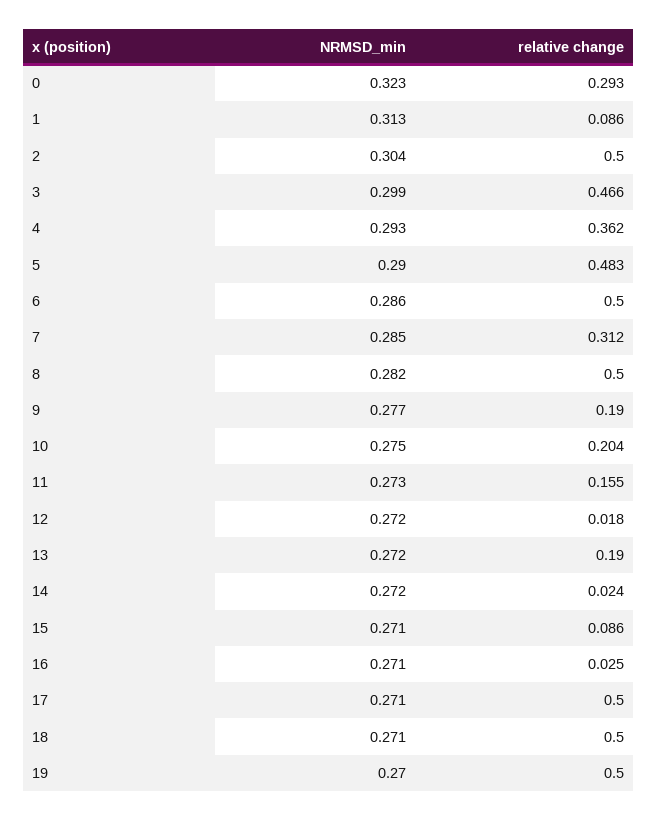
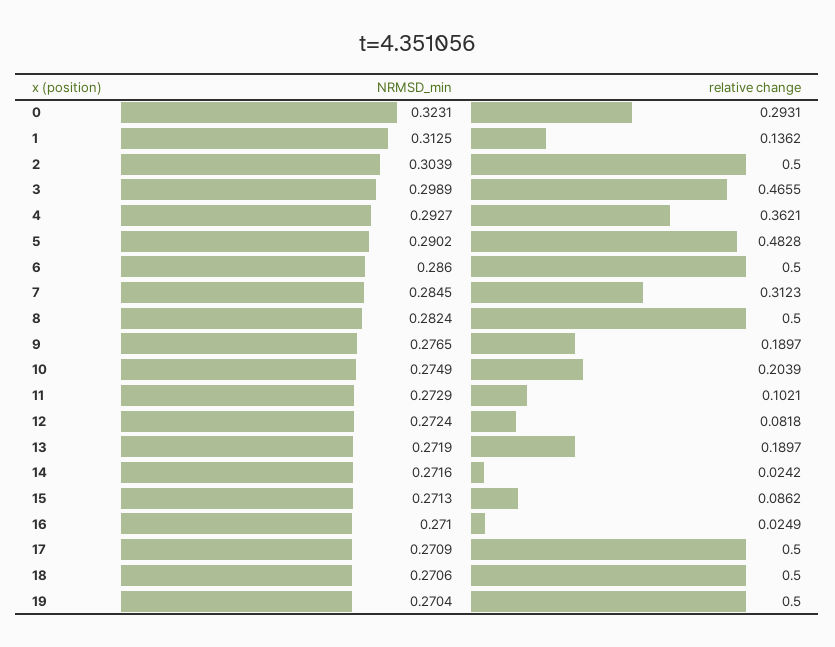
relative change, 1: 0.086 -> 0.1362
relative change, 11: 0.155 -> 0.1021
relative change, 12: 0.018 -> 0.0818

